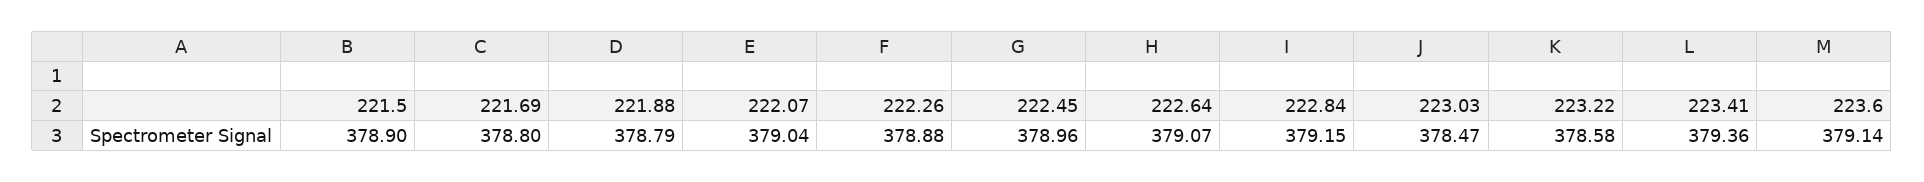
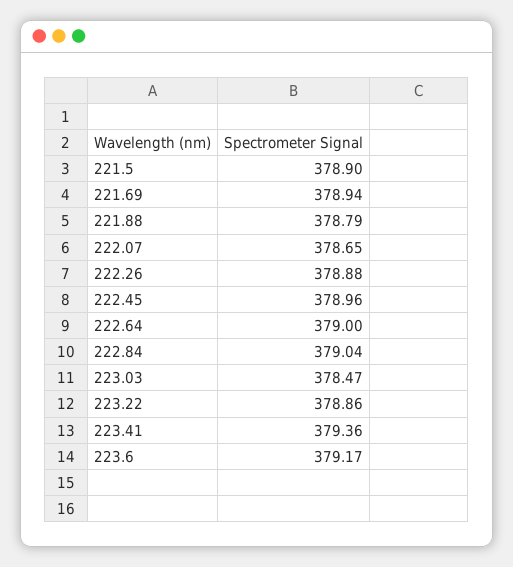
221.69: 378.8 -> 378.94
222.07: 379.04 -> 378.65
222.64: 379.07 -> 379
222.84: 379.15 -> 379.04
223.22: 378.58 -> 378.86
223.6: 379.14 -> 379.17

